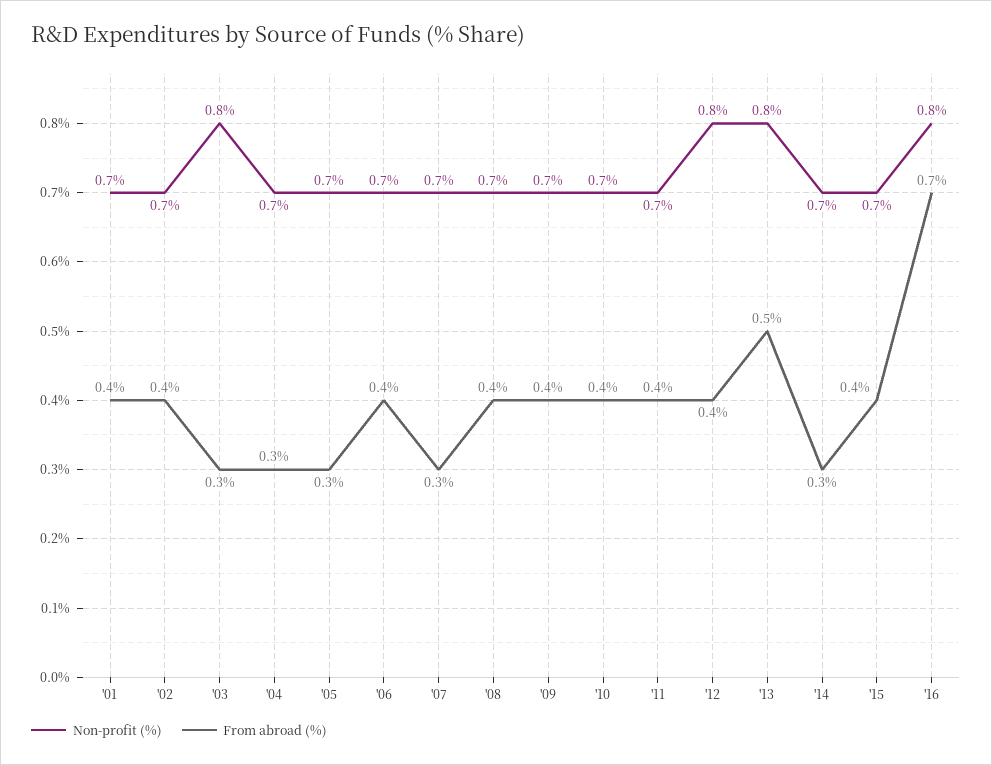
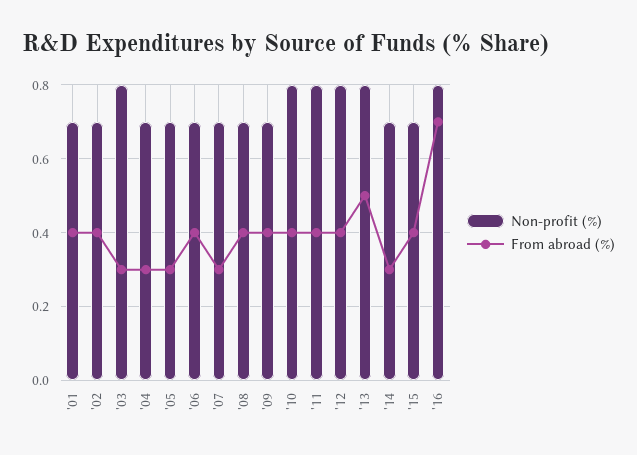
Non-profit (%), '10: 0.7 -> 0.8
Non-profit (%), '11: 0.7 -> 0.8

